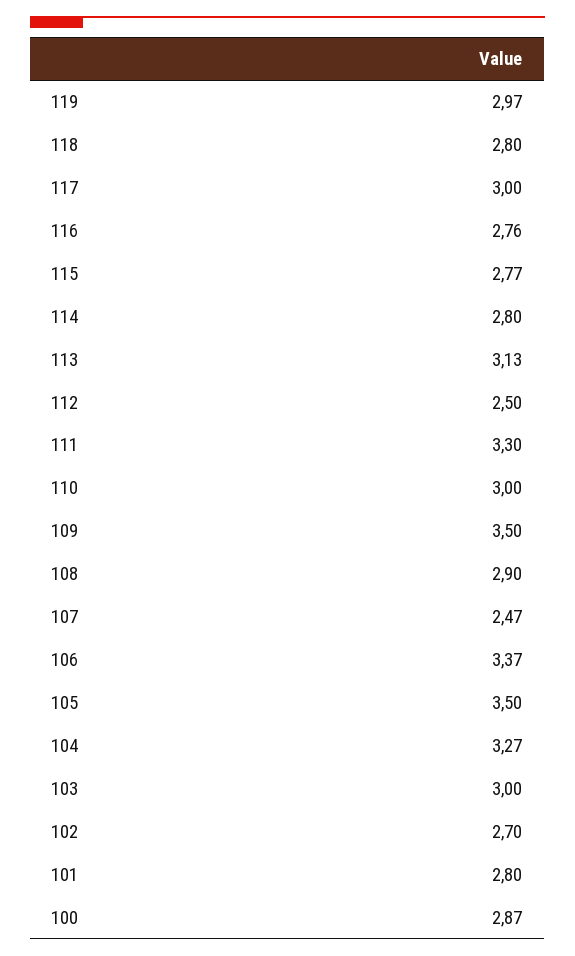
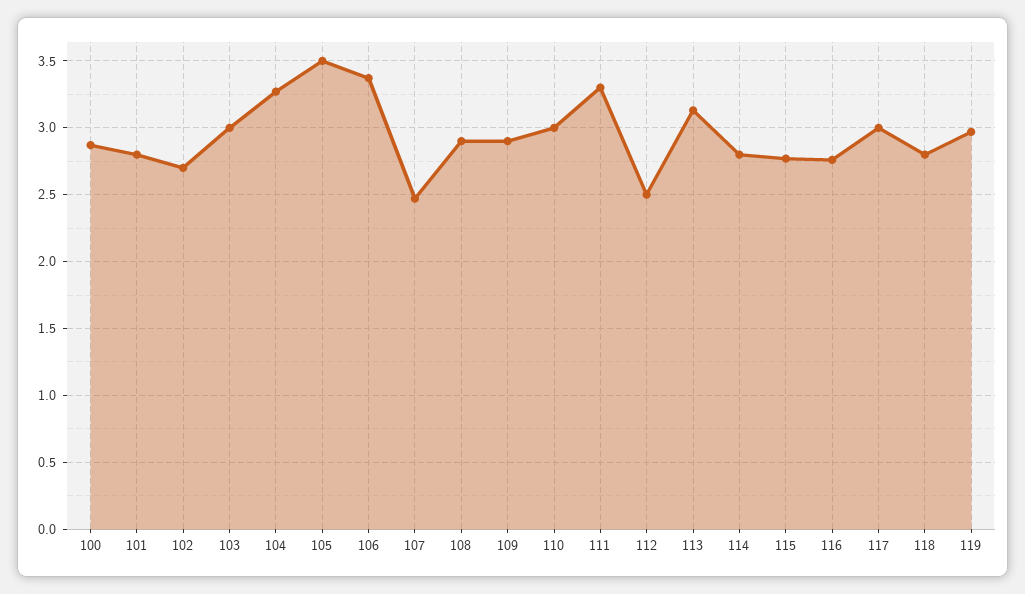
109: 3.5 -> 2.9

